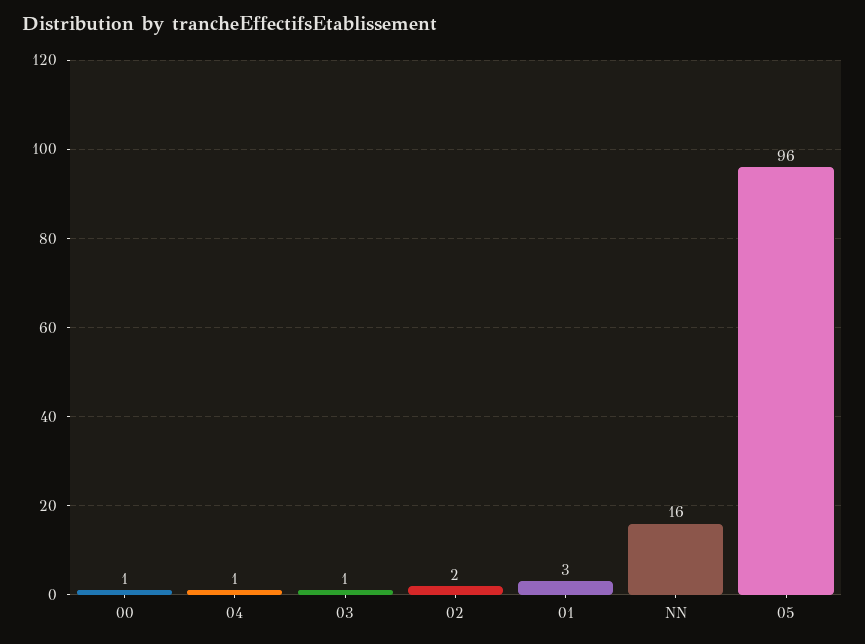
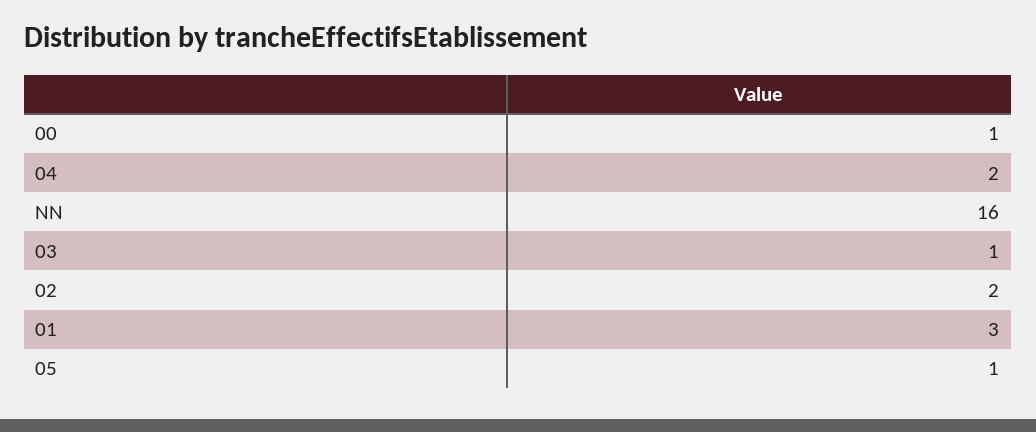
04: 1 -> 2
05: 96 -> 1

